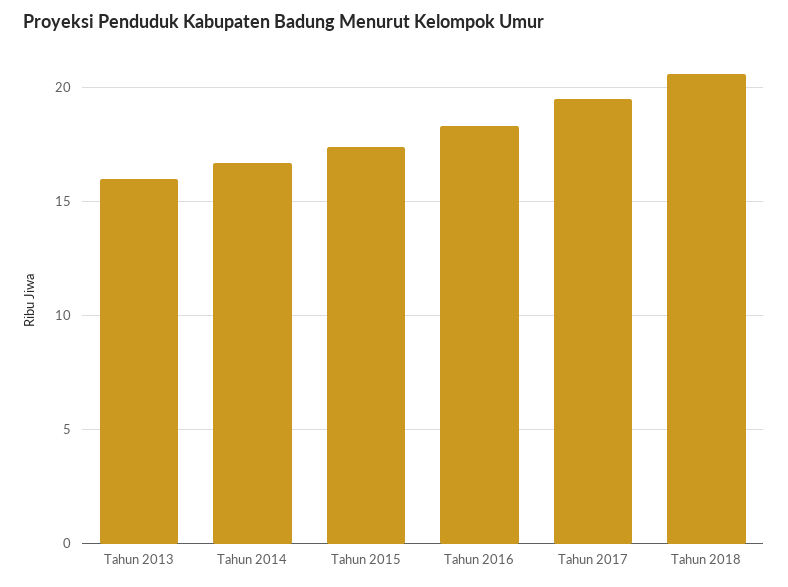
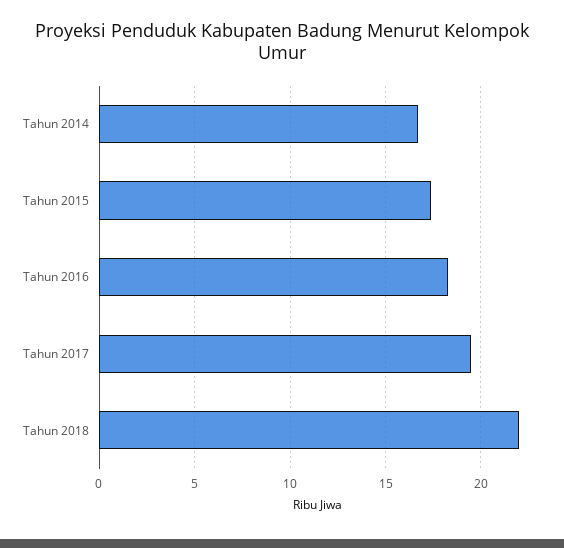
Tahun 2013: 16 -> none
Tahun 2018: 20.5 -> 22

